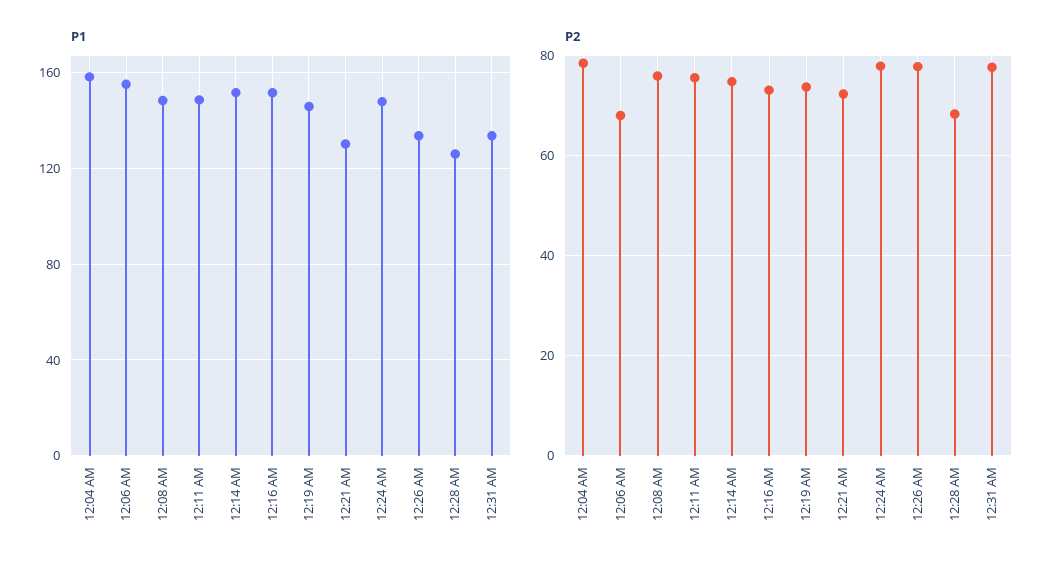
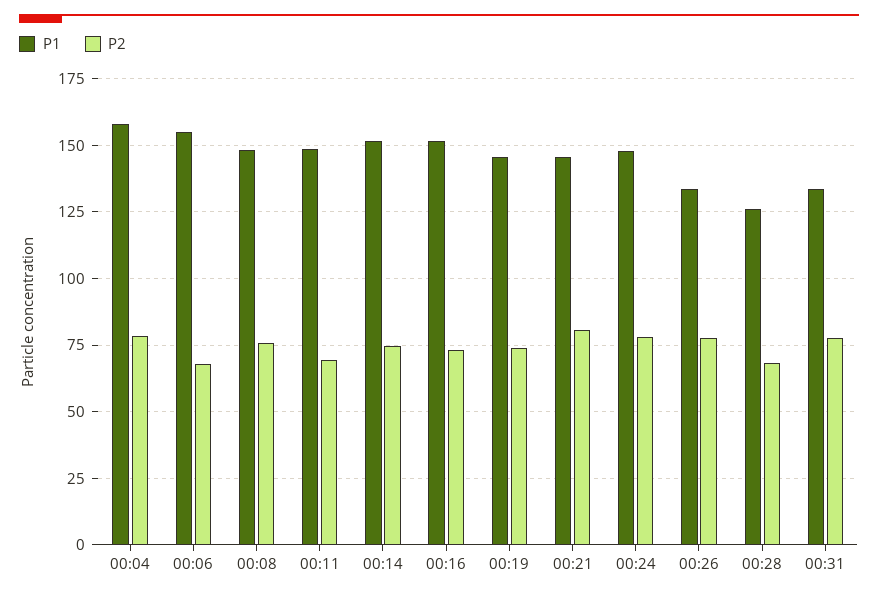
P1, 12:21 AM: 130 -> 145
P2, 12:11 AM: 76 -> 70
P2, 12:21 AM: 72 -> 80

